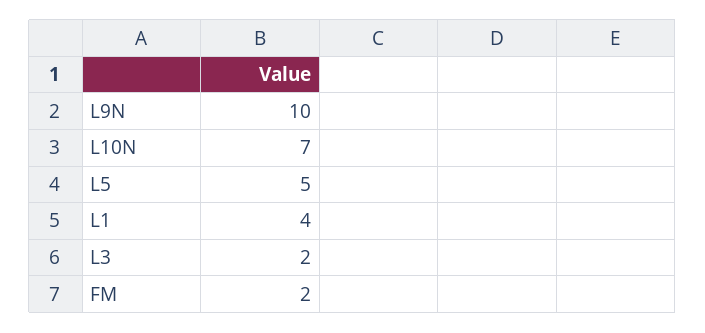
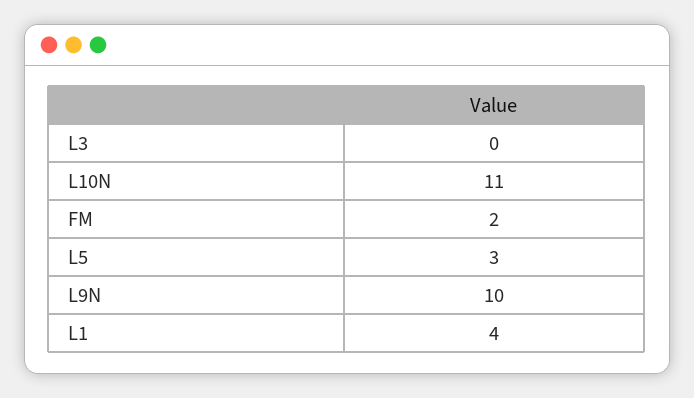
L10N: 7 -> 11
L5: 5 -> 3
L3: 2 -> 0

